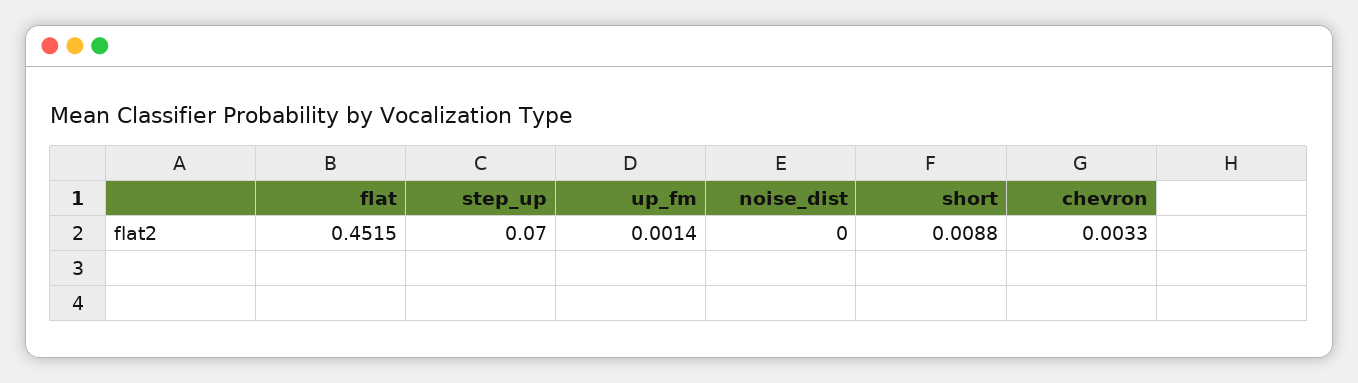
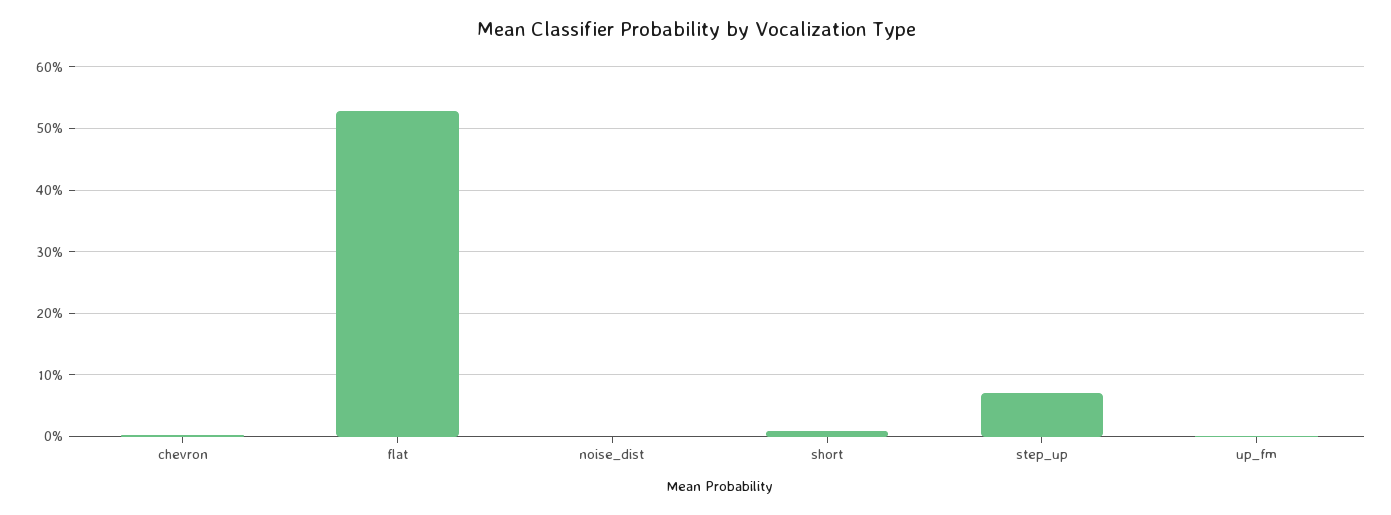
flat: 0.4515 -> 0.53

